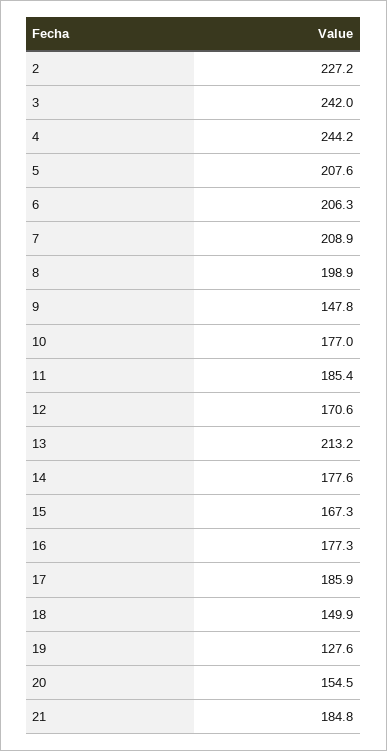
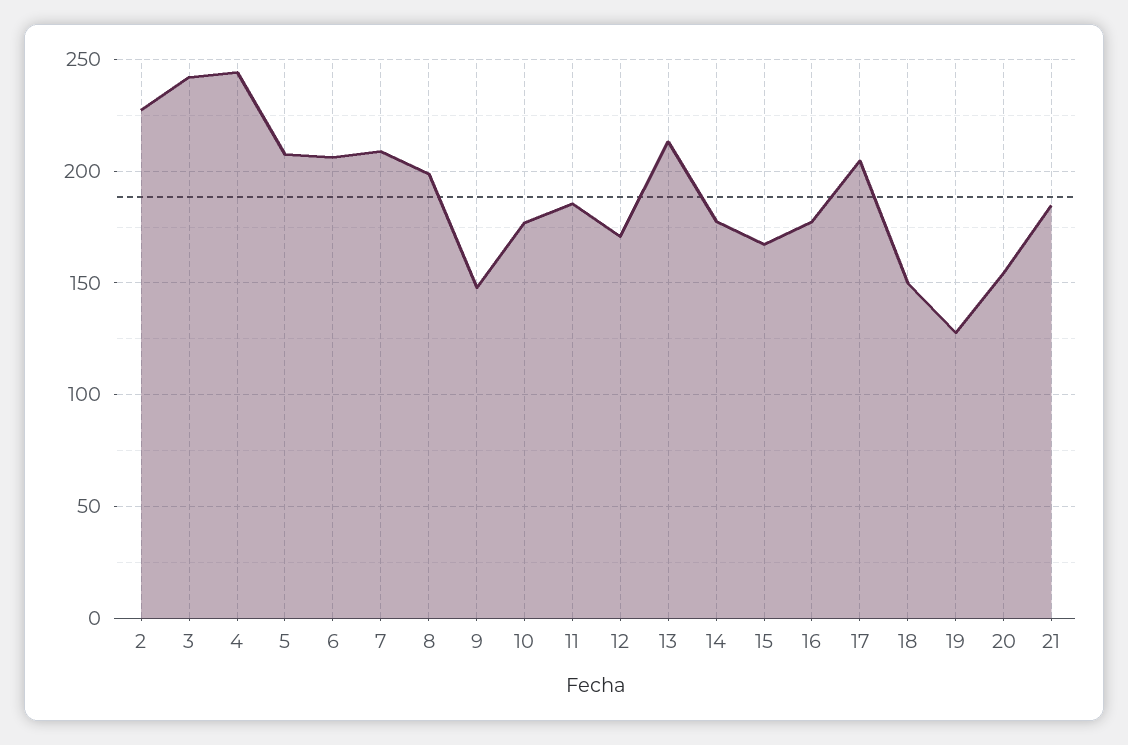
17: 185.9 -> 205

